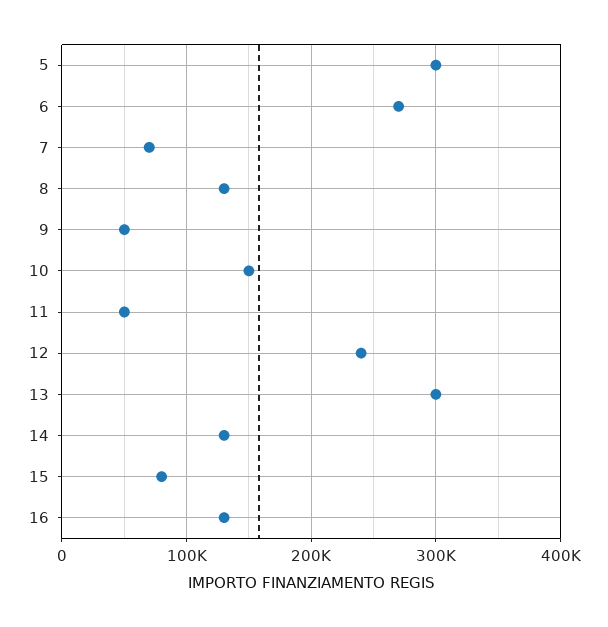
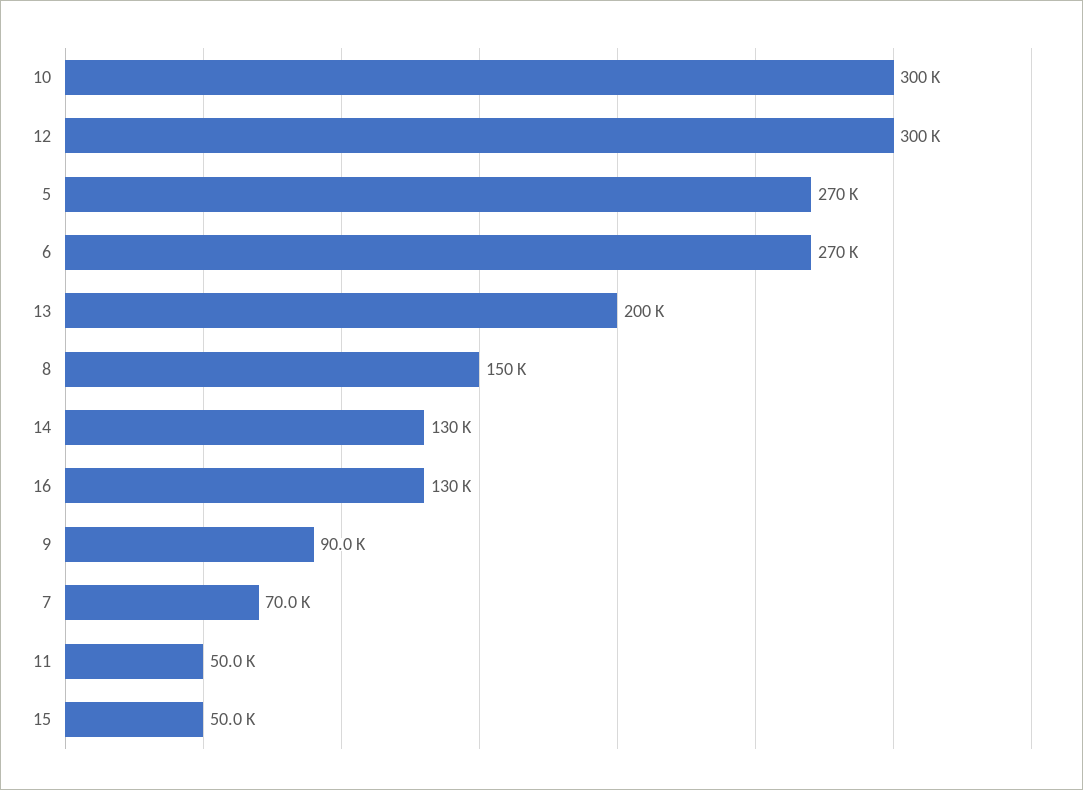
5: 300000 -> 270000
8: 130000 -> 150000
9: 50000 -> 90000
10: 150000 -> 300000
12: 240000 -> 300000
13: 300000 -> 200000
15: 80000 -> 50000

